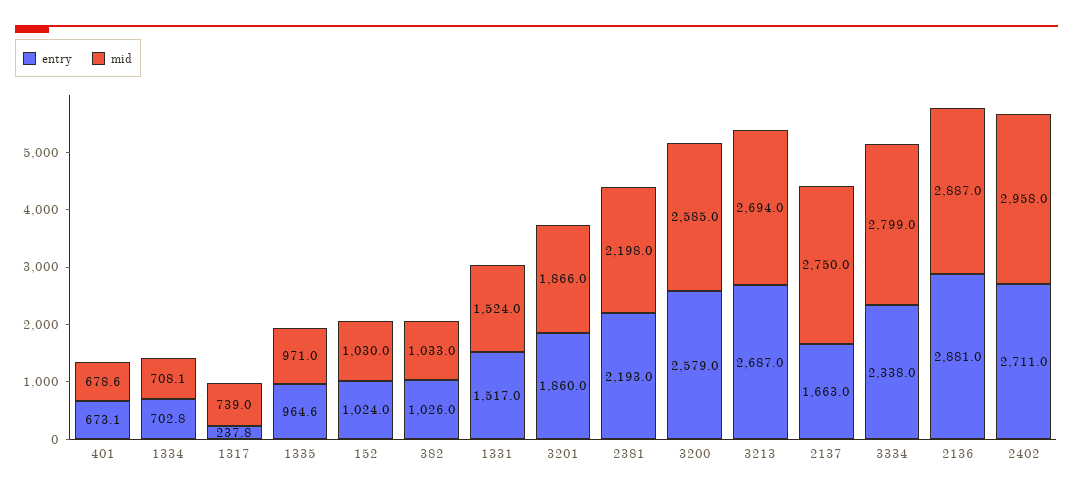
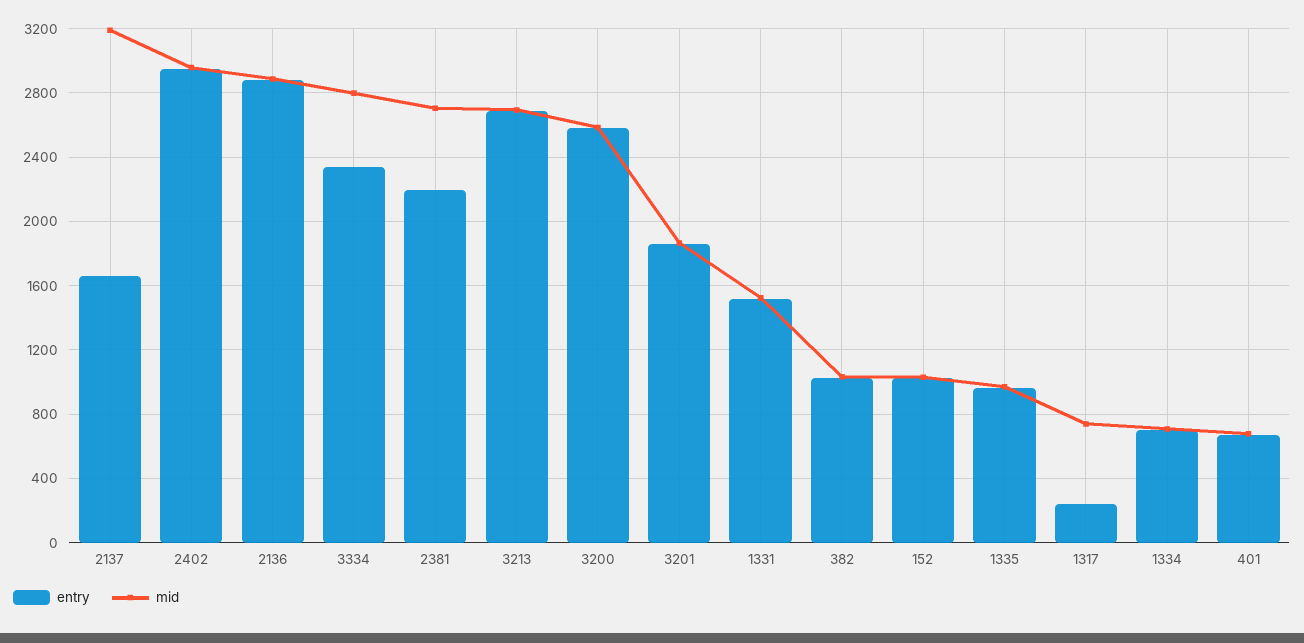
mid, 2381: 2198 -> 2700
mid, 2137: 2750 -> 3200
entry, 2402: 2711 -> 2950

